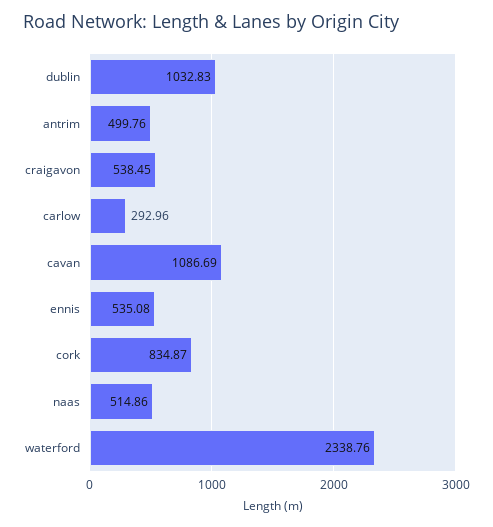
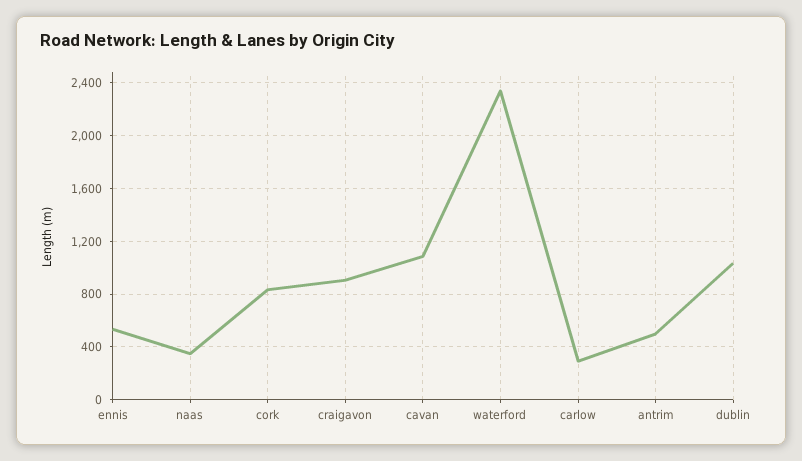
craigavon: 538.45 -> 900
naas: 514.86 -> 350

